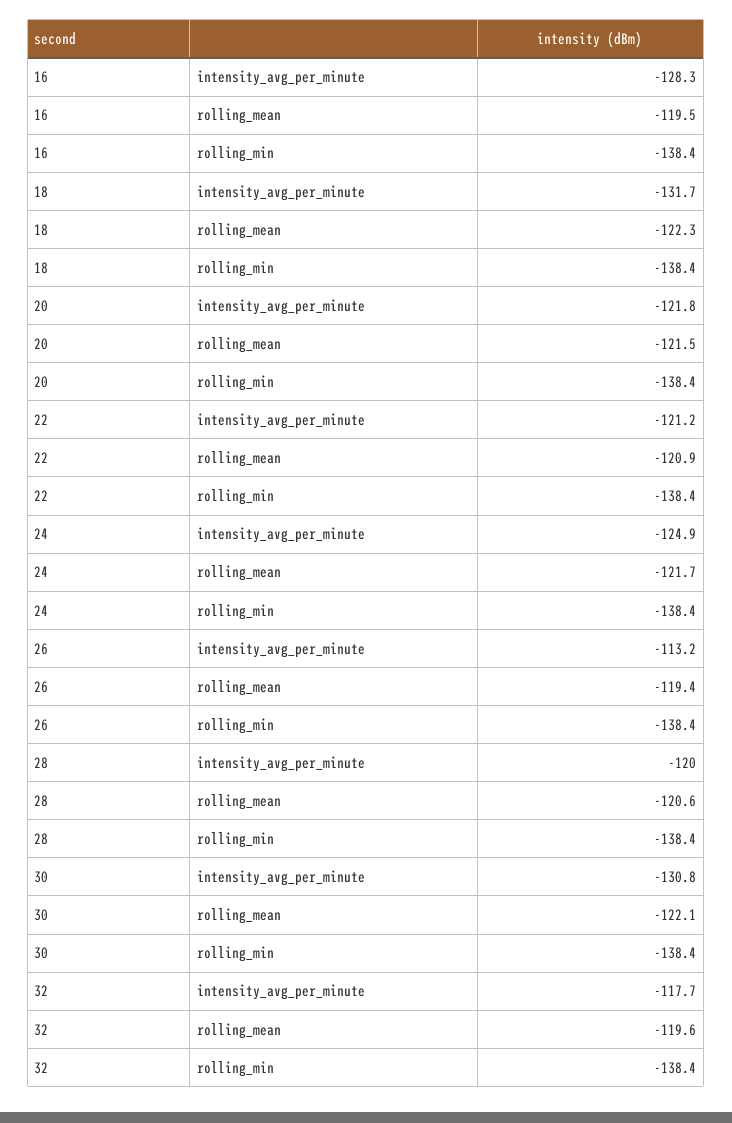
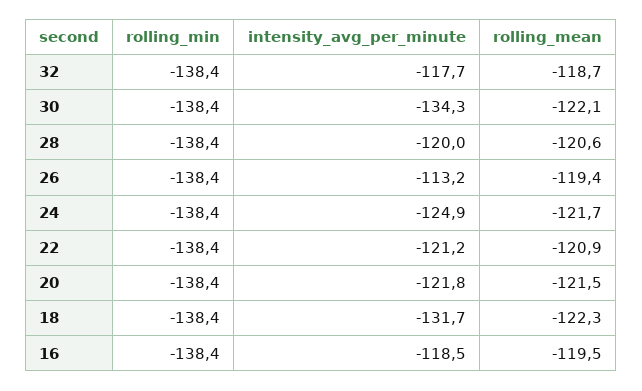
16, intensity_avg_per_minute: -128.3 -> -118.5
30, intensity_avg_per_minute: -130.8 -> -134.3
32, rolling_mean: -119.6 -> -118.7

